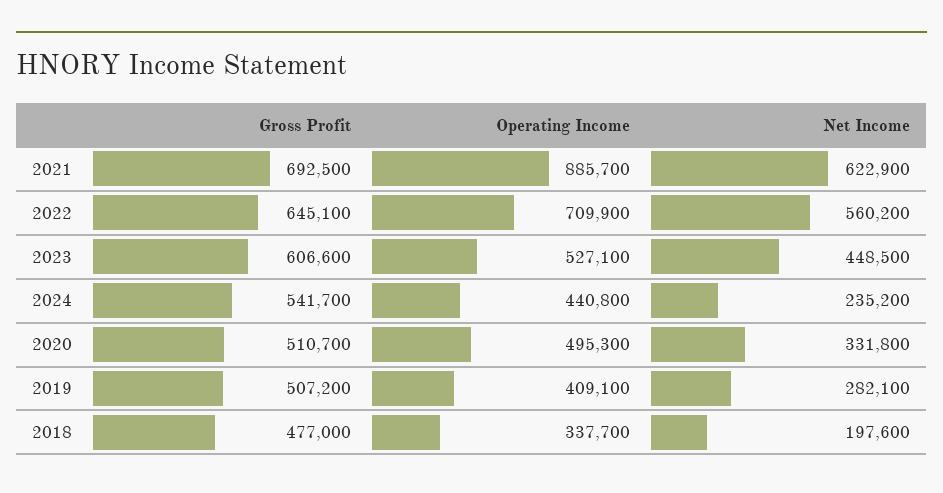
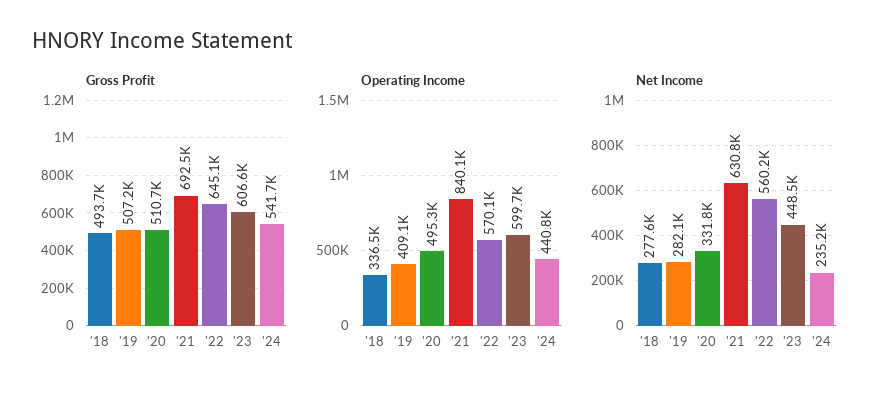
Operating Income, 2021: 885700 -> 840100
Net Income, 2021: 622900 -> 630800
Operating Income, 2022: 709900 -> 570100
Operating Income, 2023: 527100 -> 599700
Gross Profit, 2018: 477000 -> 493700
Operating Income, 2018: 337700 -> 336500
Net Income, 2018: 197600 -> 277600

